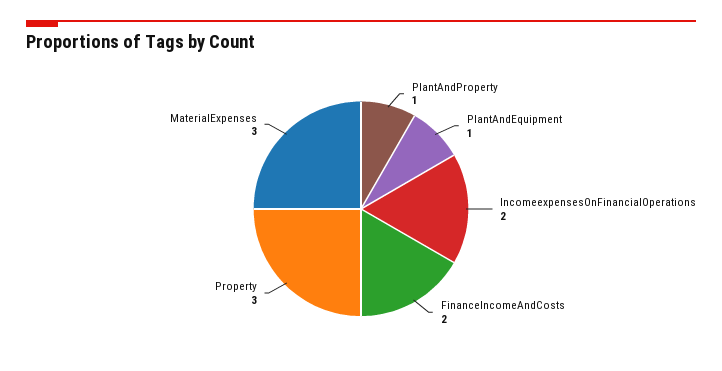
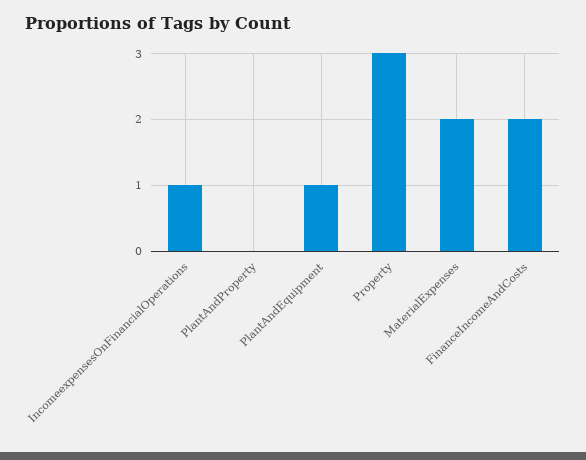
PlantAndProperty: 1 -> 0
IncomeexpensesOnFinancialOperations: 2 -> 1
MaterialExpenses: 3 -> 2

